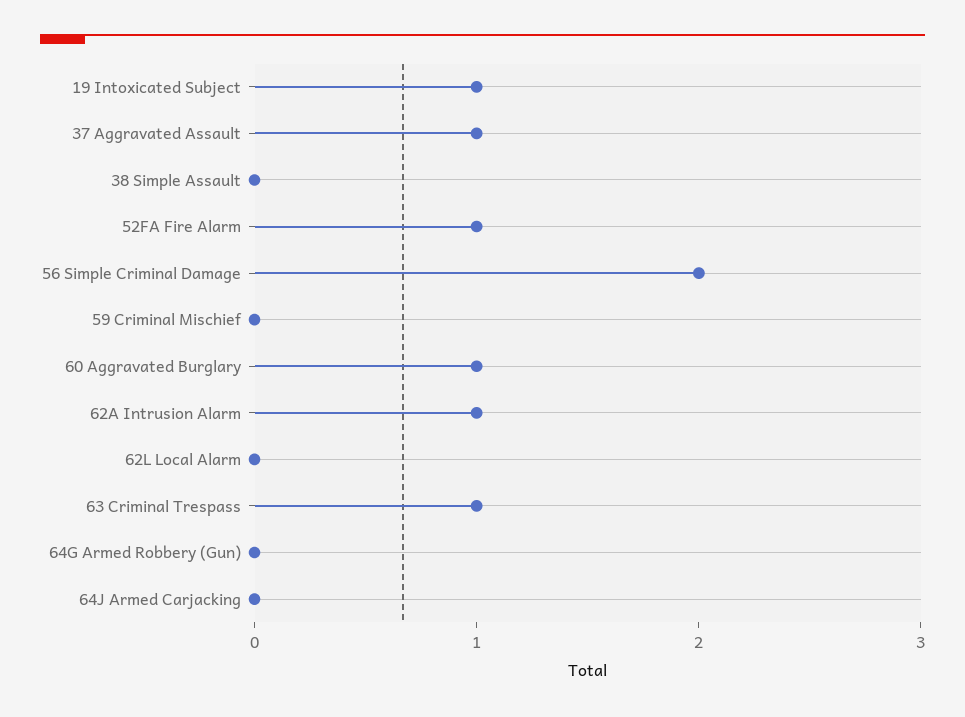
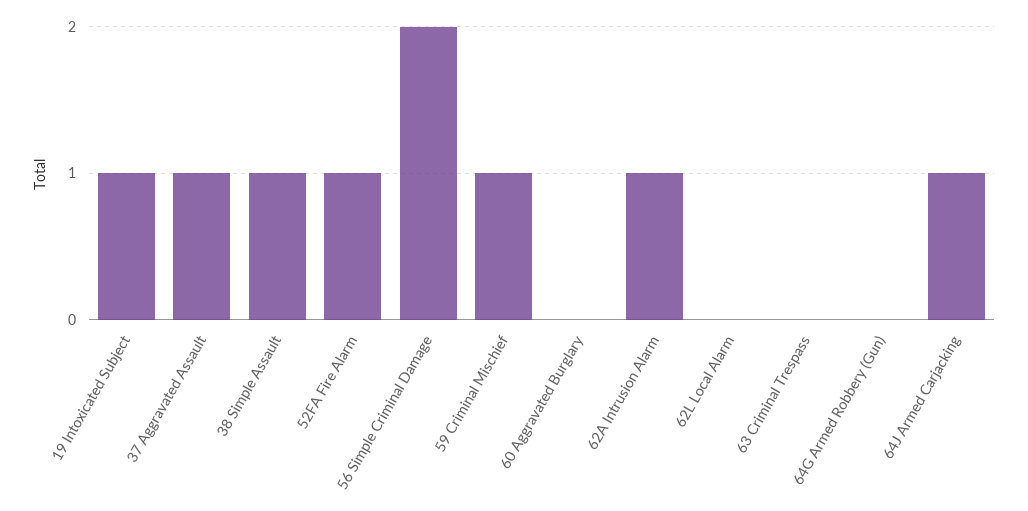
38 Simple Assault: 0 -> 1
59 Criminal Mischief: 0 -> 1
60 Aggravated Burglary: 1 -> 0
63 Criminal Trespass: 1 -> 0
64J Armed Carjacking: 0 -> 1

